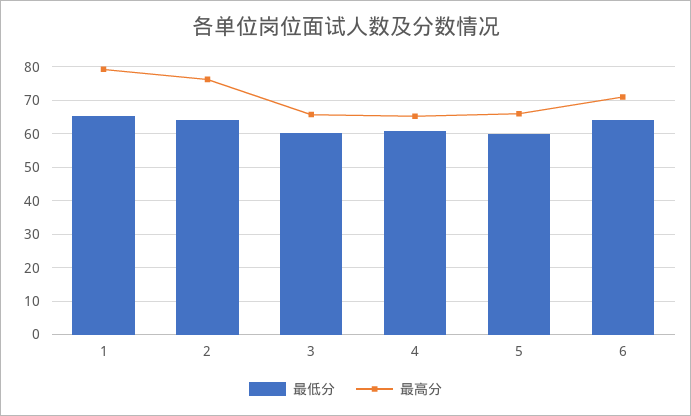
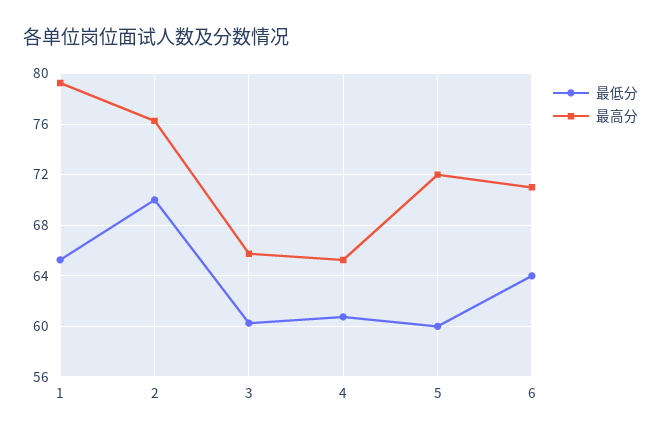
最低分, 2: 64 -> 70
最高分, 5: 66 -> 72

